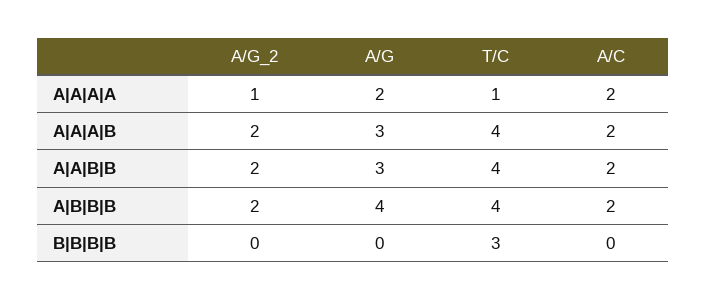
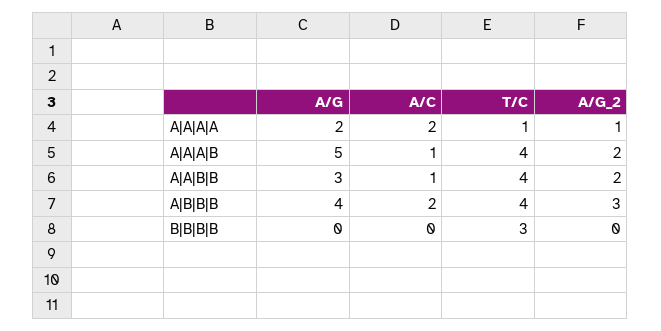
A/G, A|A|A|B: 3 -> 5
A/C, A|A|A|B: 2 -> 1
A/C, A|A|B|B: 2 -> 1
A/G_2, A|B|B|B: 2 -> 3

